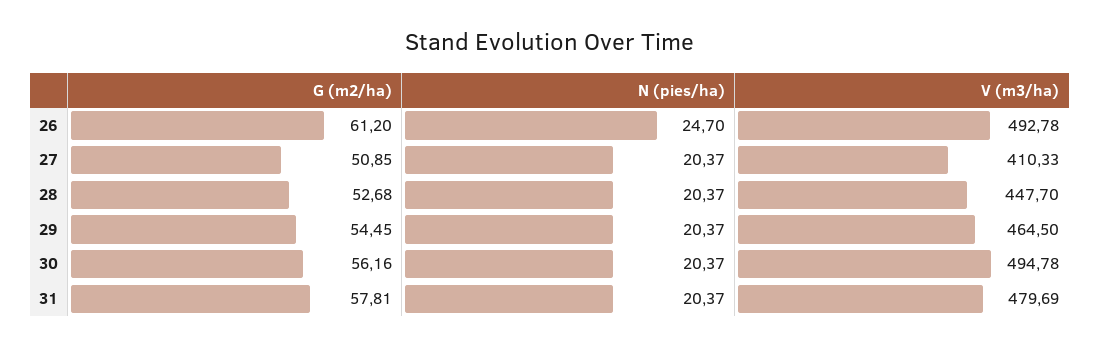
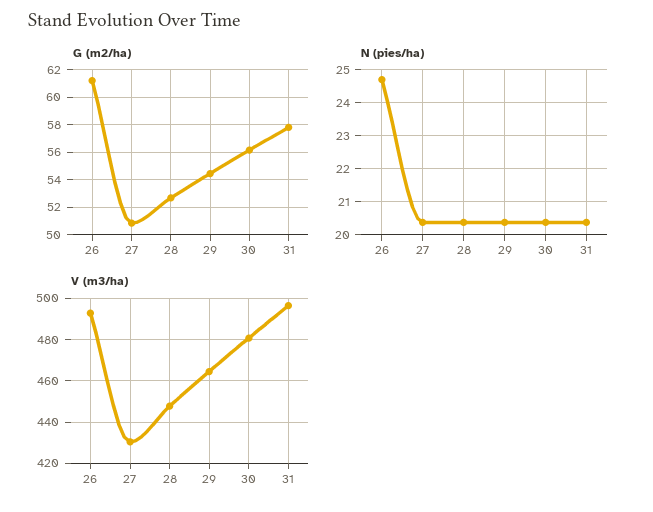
V (m3/ha), 27: 410.33 -> 430
V (m3/ha), 30: 494.78 -> 480
V (m3/ha), 31: 479.69 -> 495

